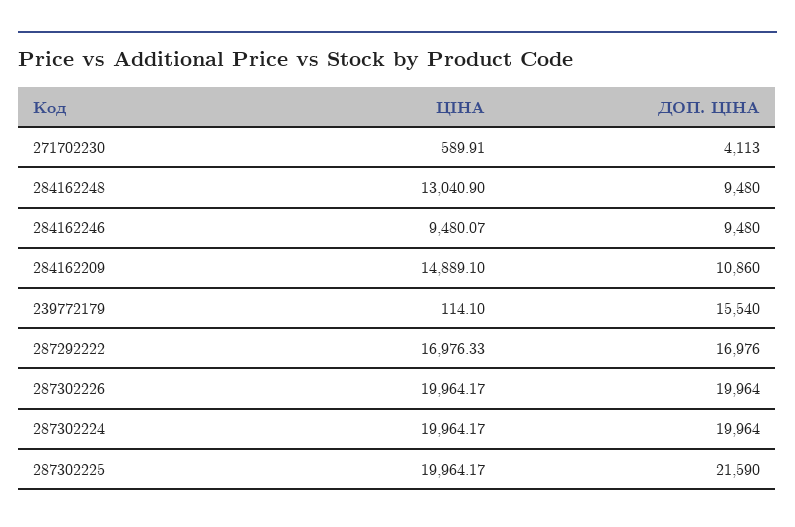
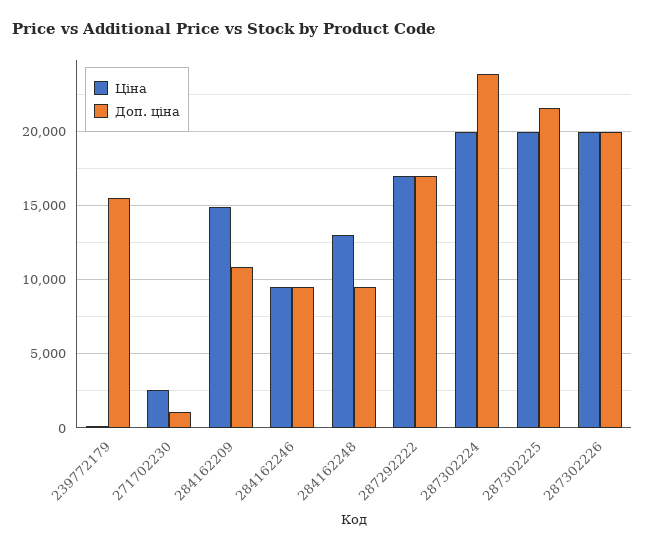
ЦІНА, 271702230: 589.91 -> 2500
ДОП. ЦІНА, 271702230: 4113 -> 1000
ДОП. ЦІНА, 287302224: 19964 -> 24000

